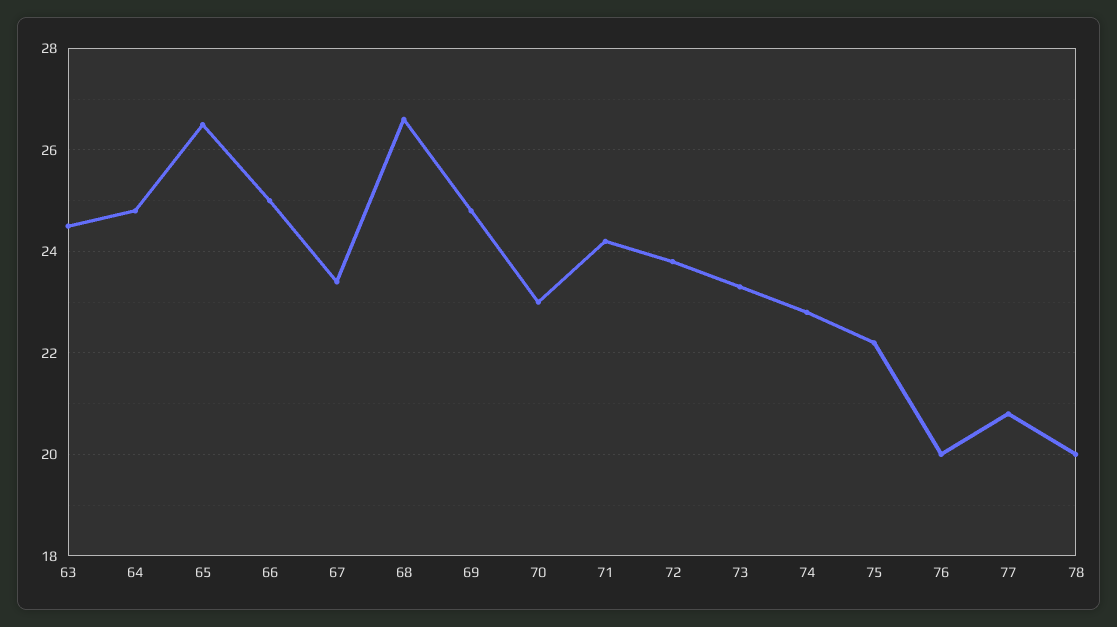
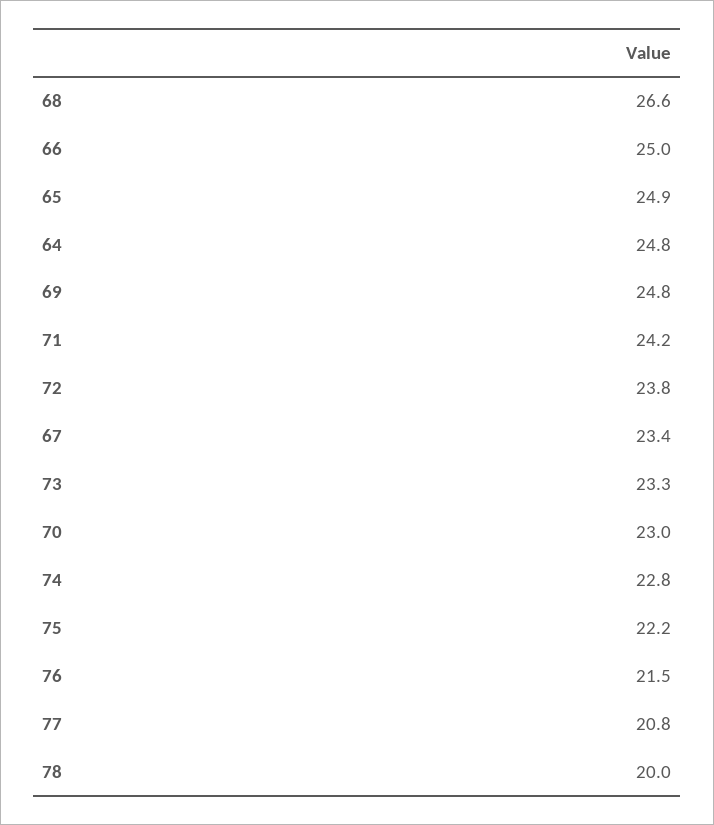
63: 24.5 -> none
65: 26.5 -> 24.9
76: 20 -> 21.5

